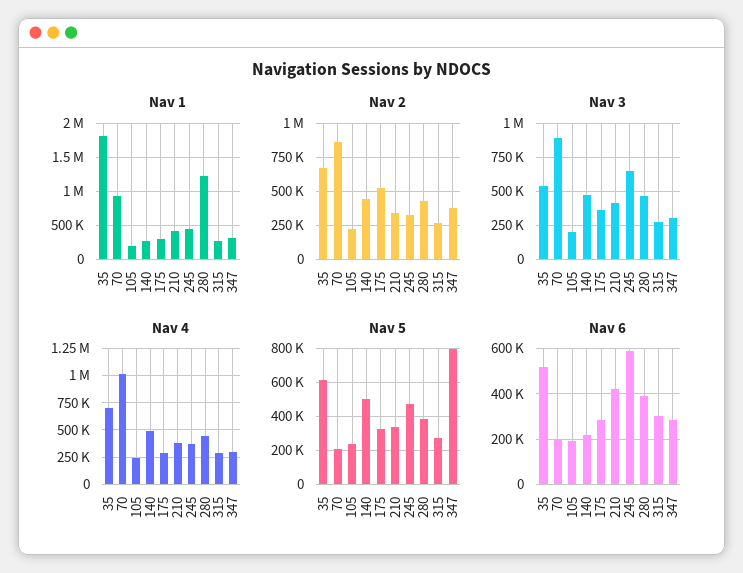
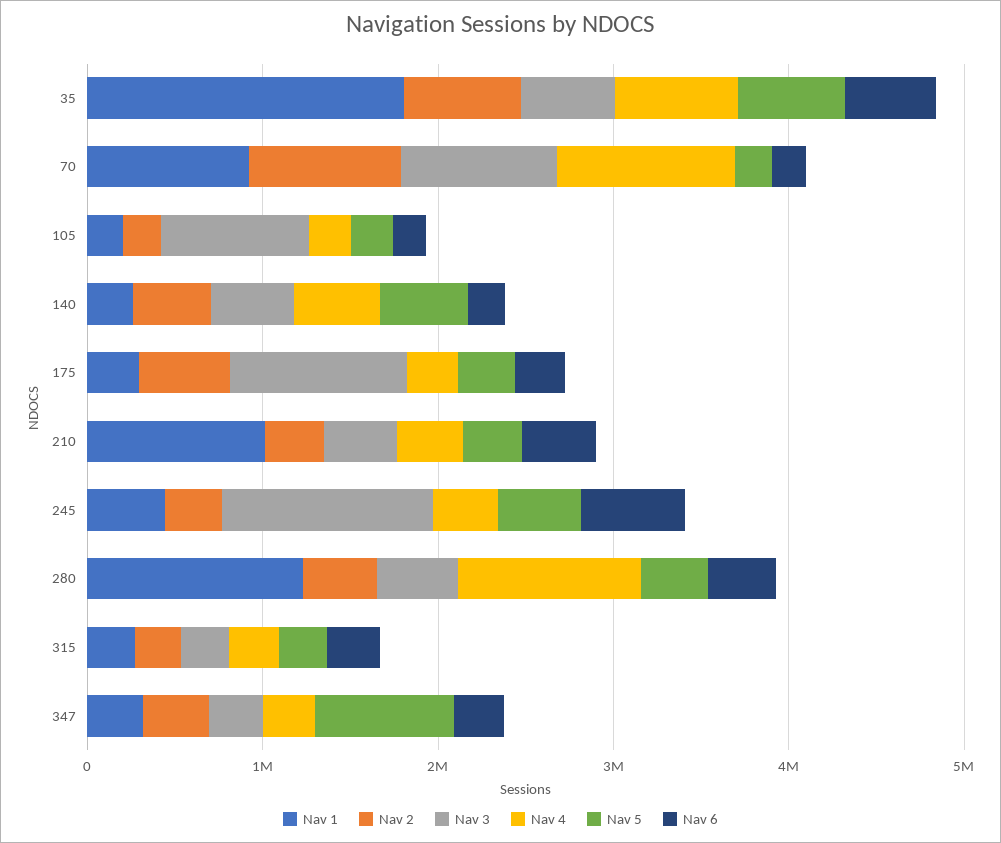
Nav 1, 210: 400000 -> 1000000
Nav 3, 105: 200000 -> 800000
Nav 3, 175: 350000 -> 1000000
Nav 3, 245: 650000 -> 1200000
Nav 4, 280: 500000 -> 1000000

